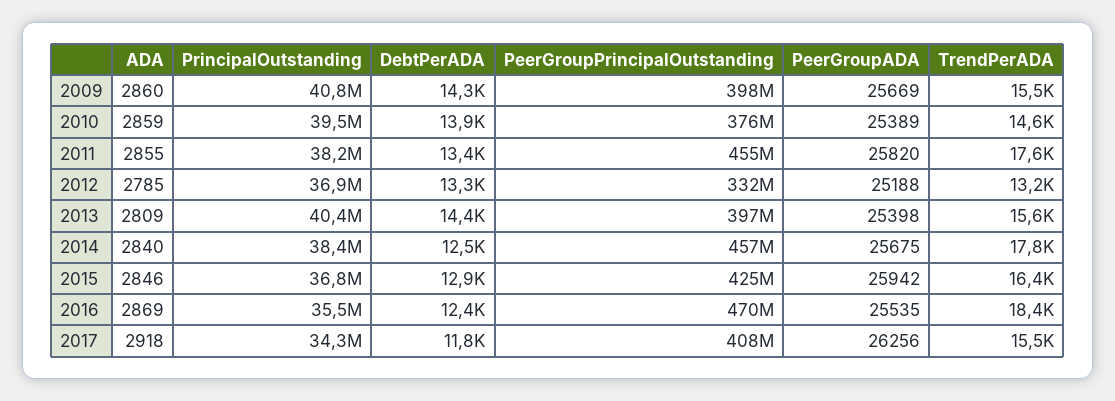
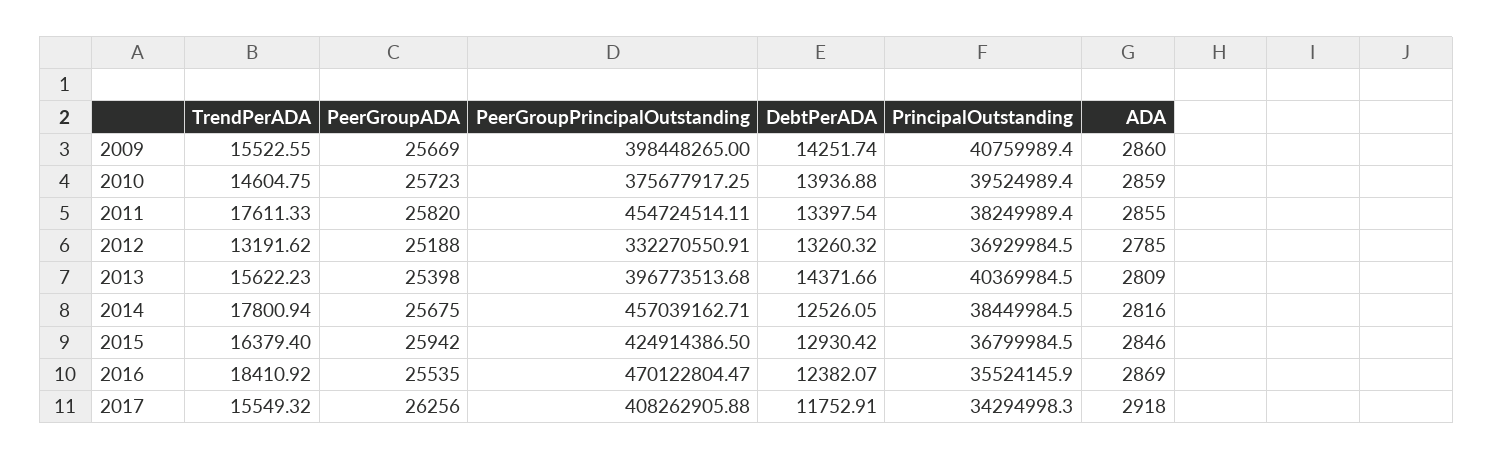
PeerGroupADA, 2010: 25389 -> 25723
ADA, 2014: 2840 -> 2816

